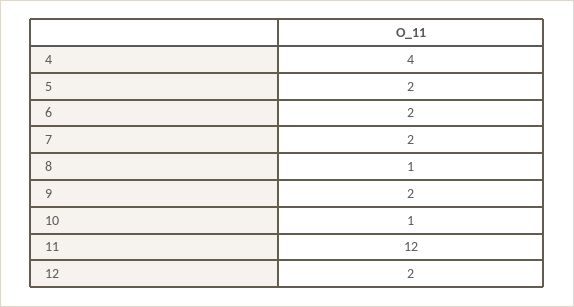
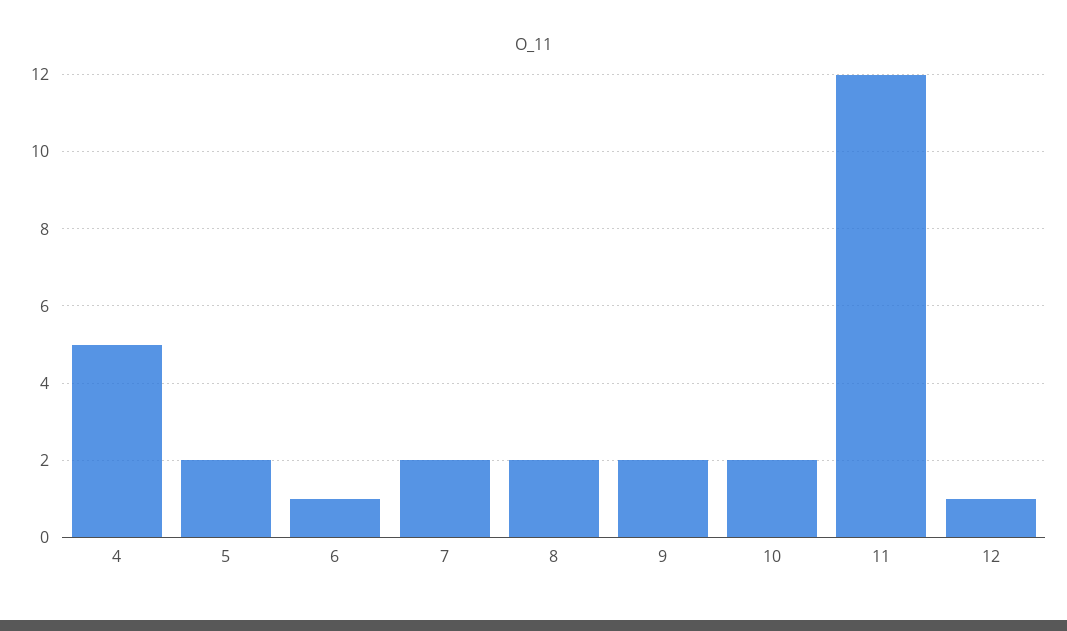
4: 4 -> 5
6: 2 -> 1
8: 1 -> 2
10: 1 -> 2
12: 2 -> 1

